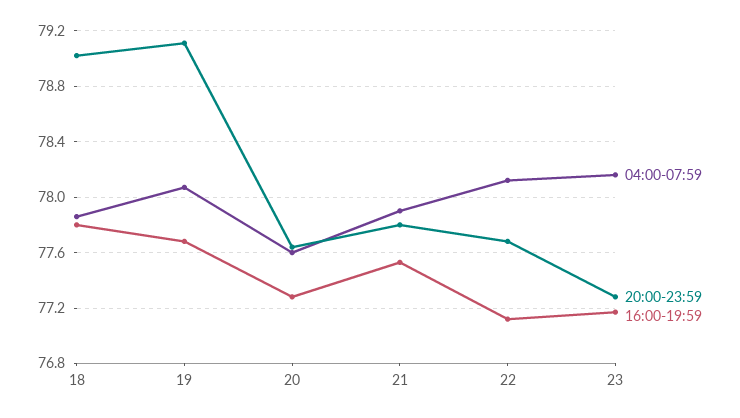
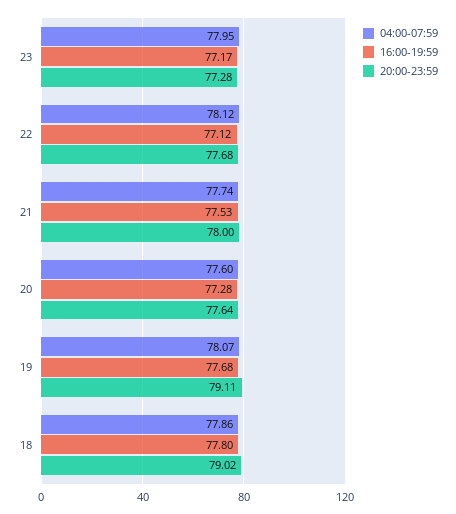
04:00-07:59, 21: 77.9 -> 77.74
20:00-23:59, 21: 77.8 -> 78
04:00-07:59, 23: 78.15 -> 77.95

